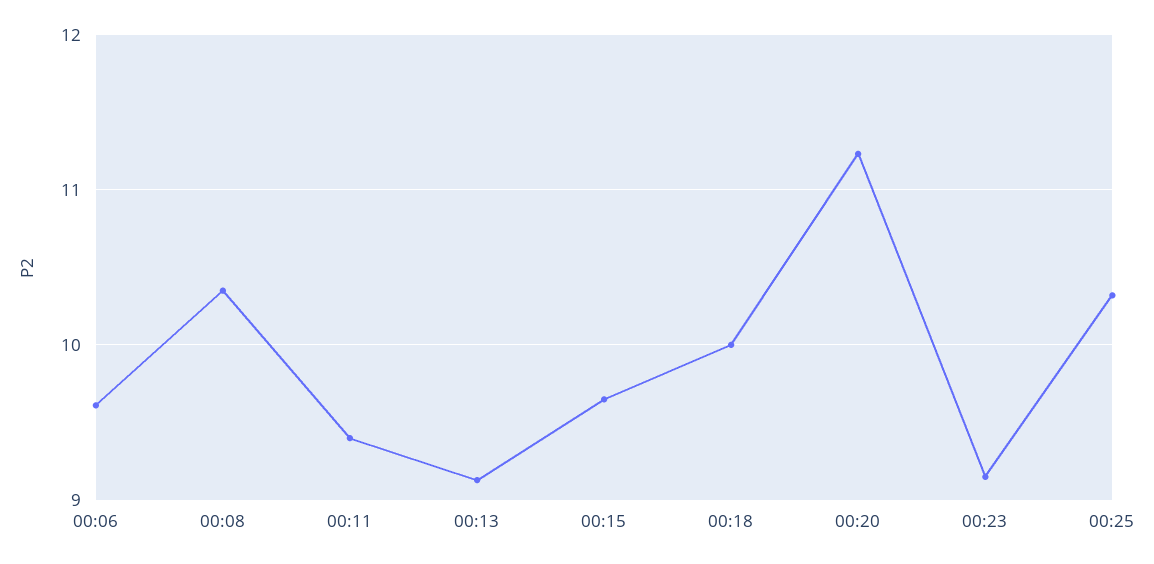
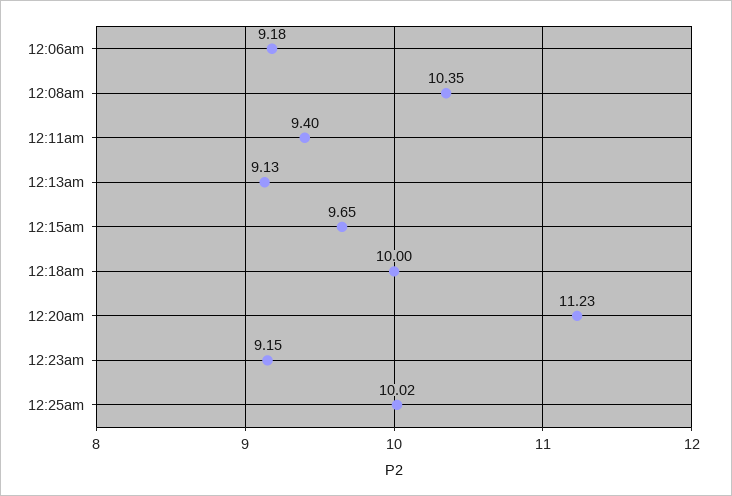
00:06: 9.6 -> 9.18
00:25: 10.3 -> 10.02

